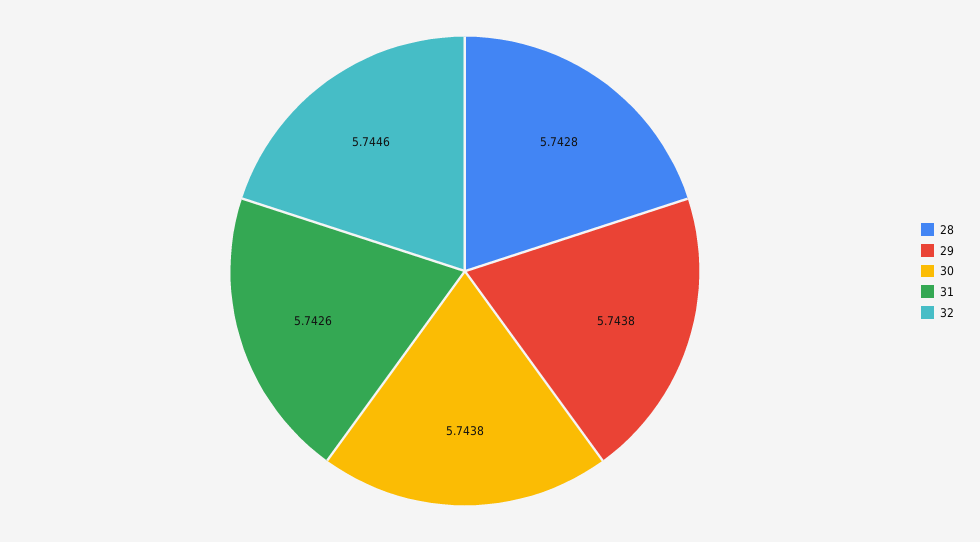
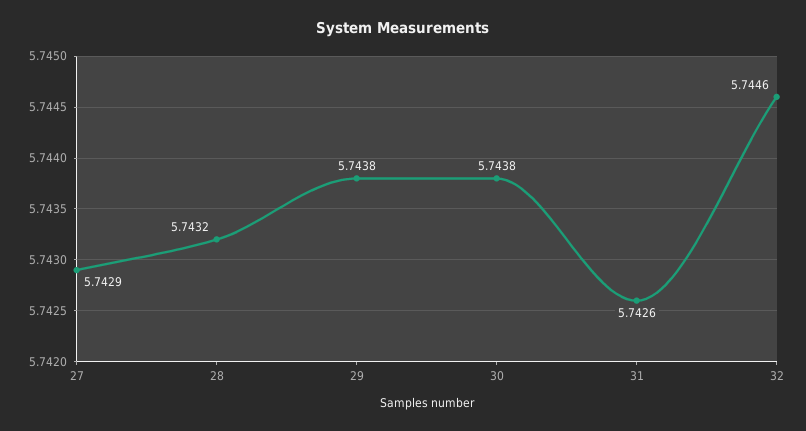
28: 5.7428 -> 5.7432
27: none -> 5.7429

